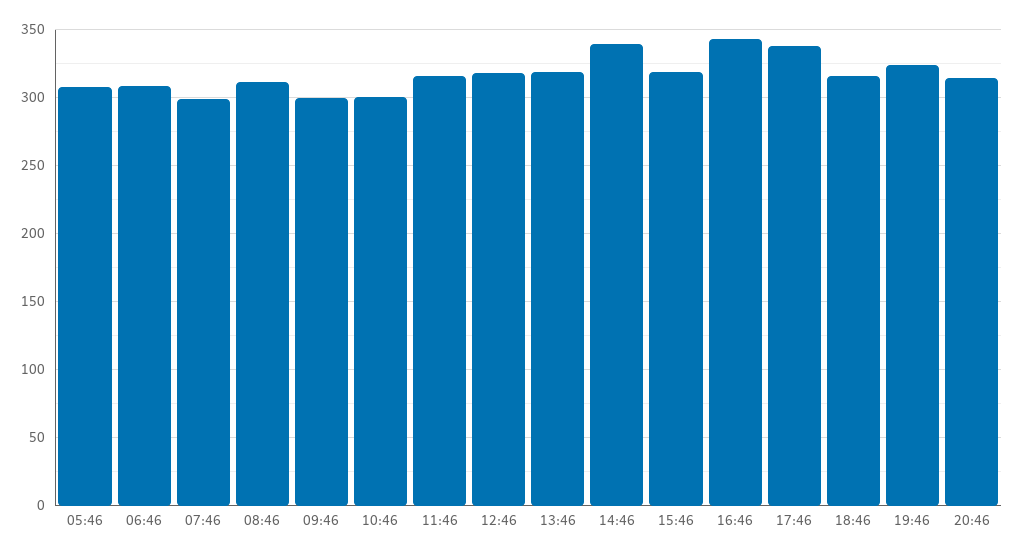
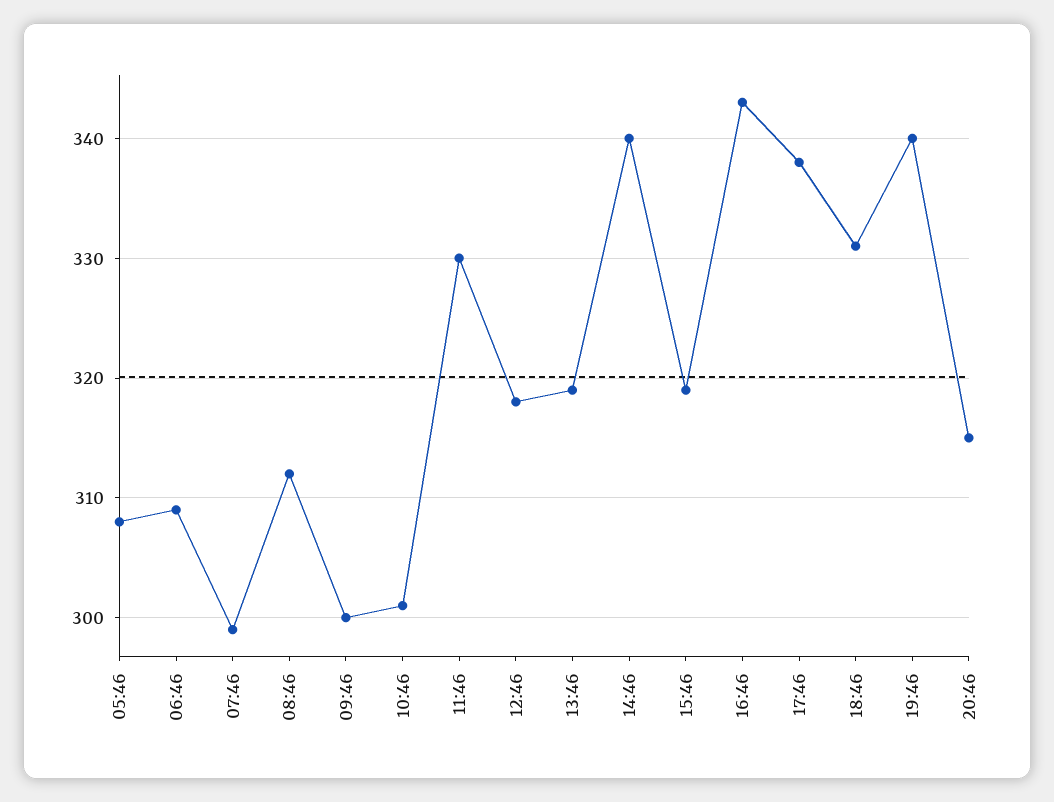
11:46: 315 -> 330
18:46: 315 -> 331
19:46: 325 -> 340

